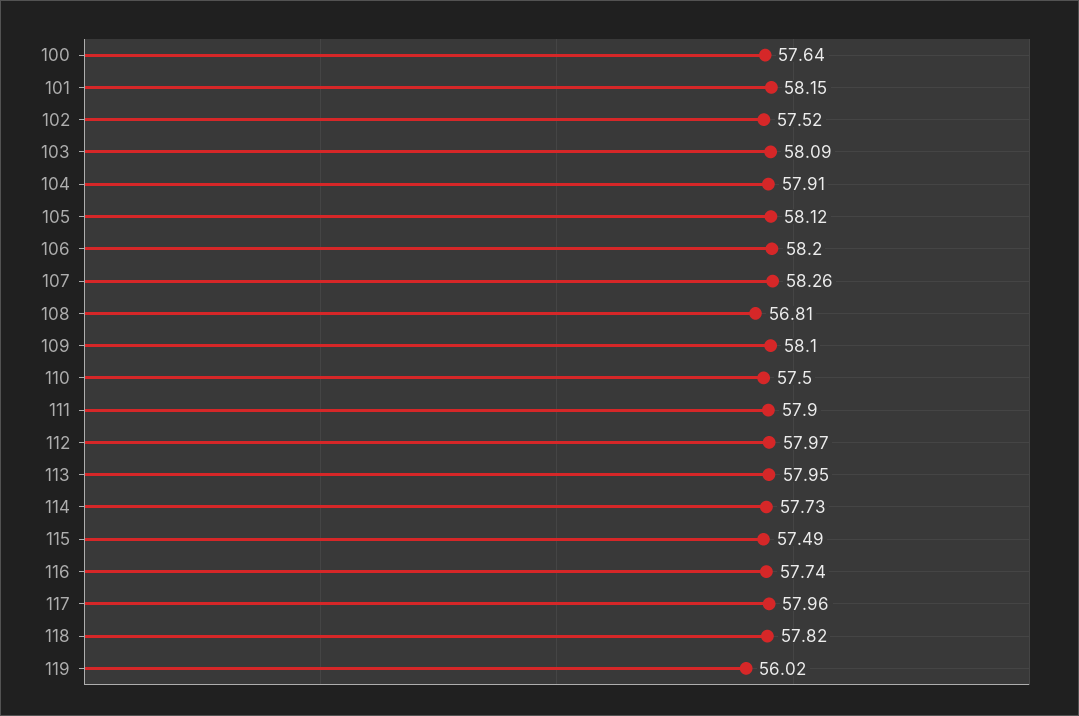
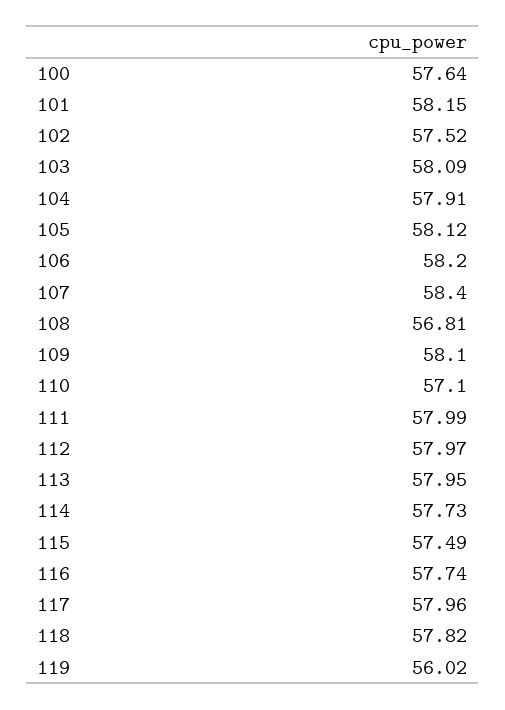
107: 58.26 -> 58.4
110: 57.5 -> 57.1
111: 57.9 -> 57.99

